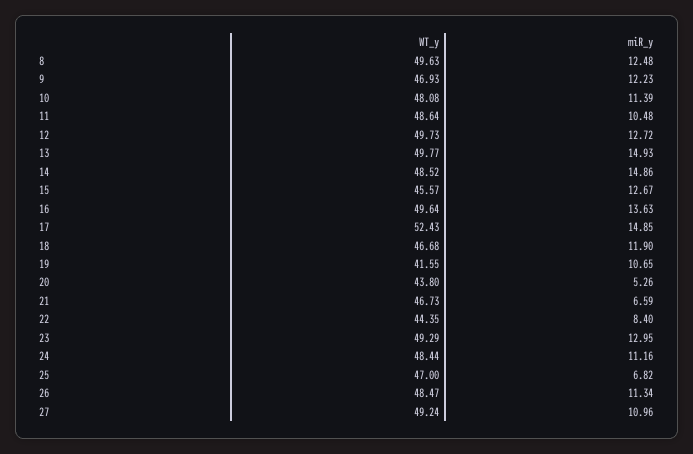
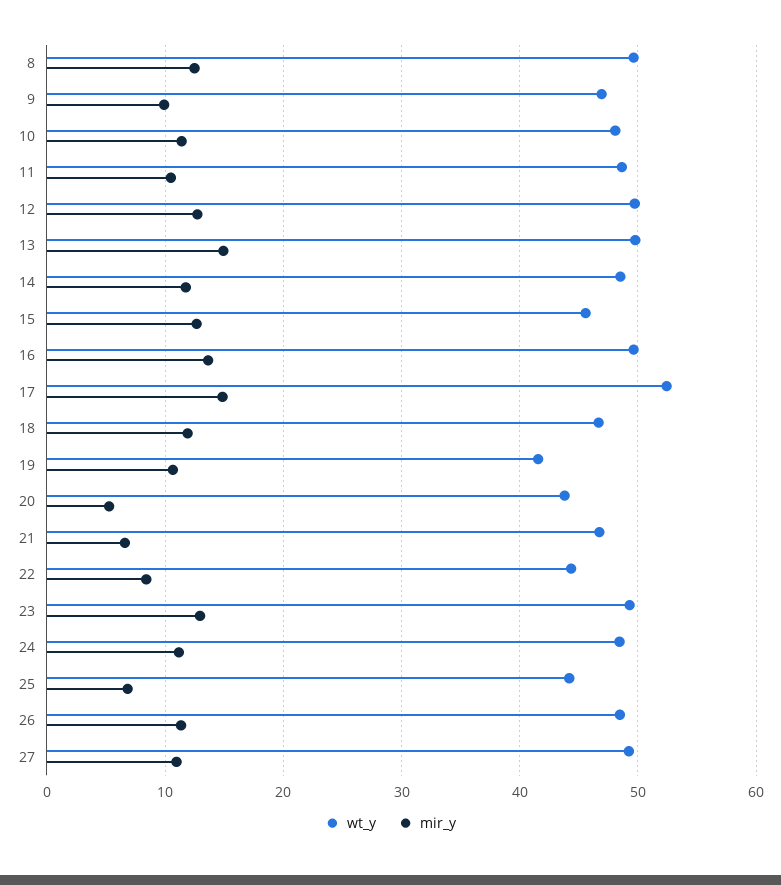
miR_y, 9: 12.23 -> 10
miR_y, 14: 14.86 -> 12
WT_y, 25: 47 -> 44

